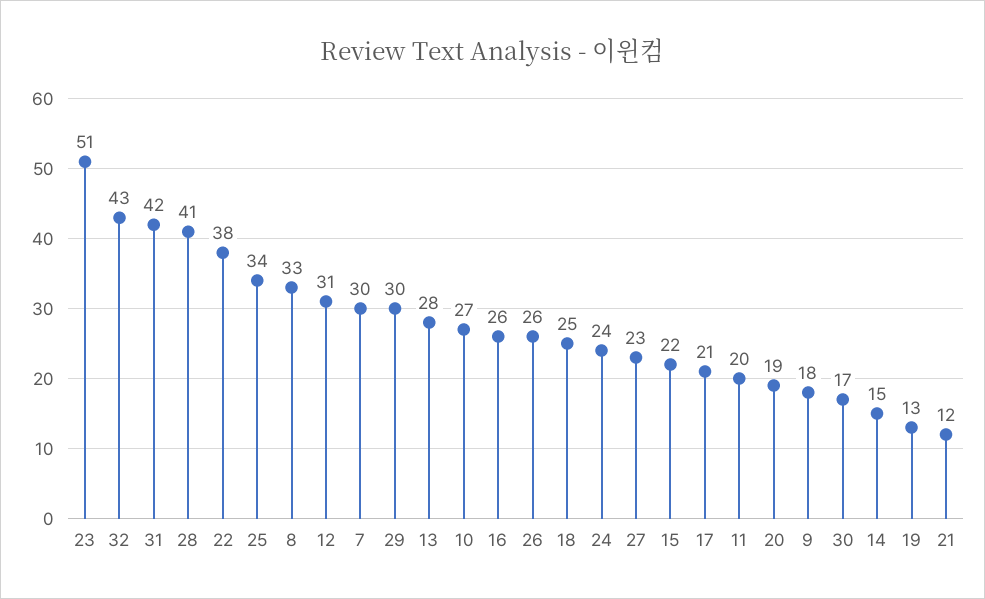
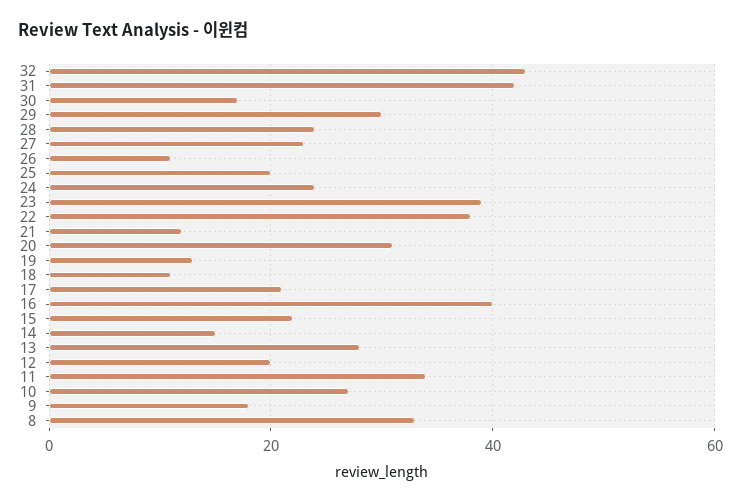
23: 51 -> 40
28: 41 -> 25
25: 34 -> 20
12: 31 -> 20
7: 30 -> none
16: 26 -> 40
26: 26 -> 10
18: 25 -> 10
11: 20 -> 35
20: 19 -> 30

